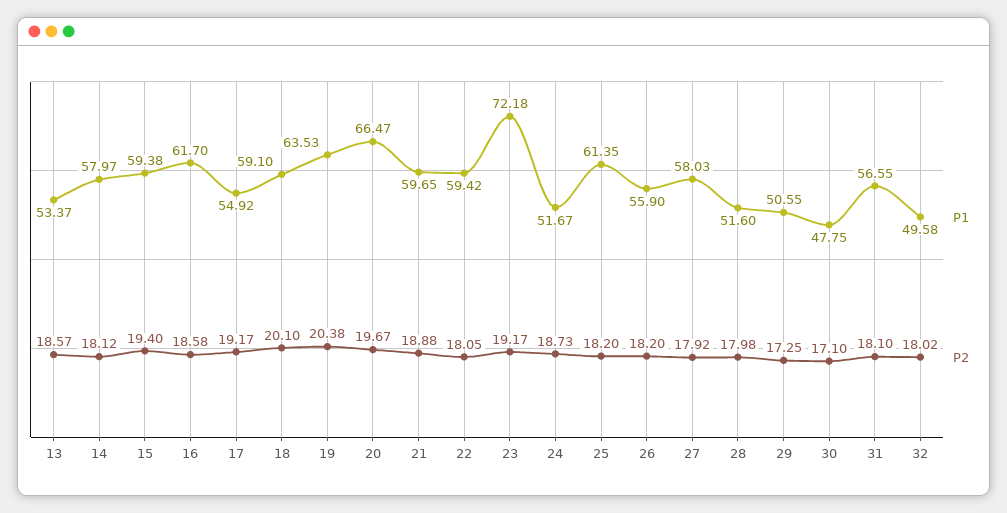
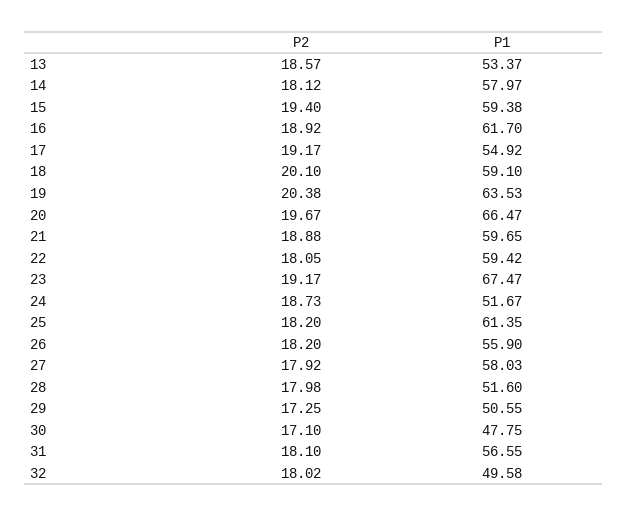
P2, 16: 18.58 -> 18.92
P1, 23: 72.18 -> 67.47

